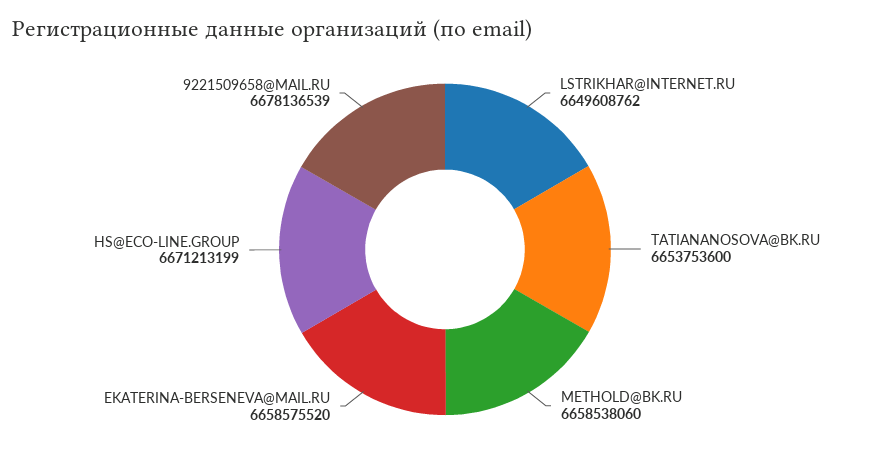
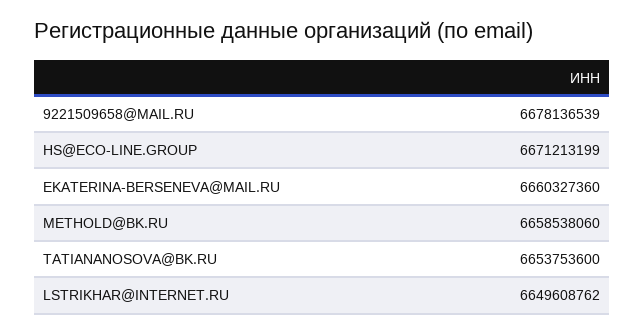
EKATERINA-BERSENEVA@MAIL.RU: 6658575520 -> 6660327360

